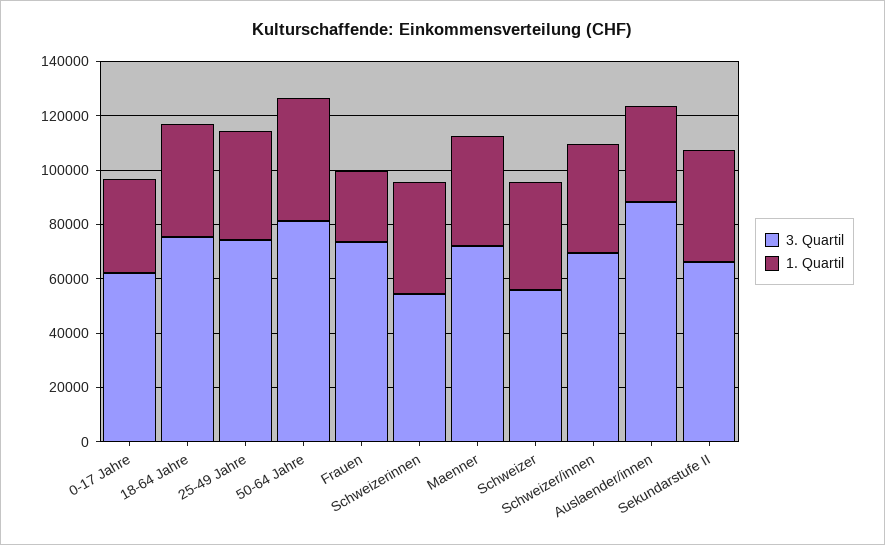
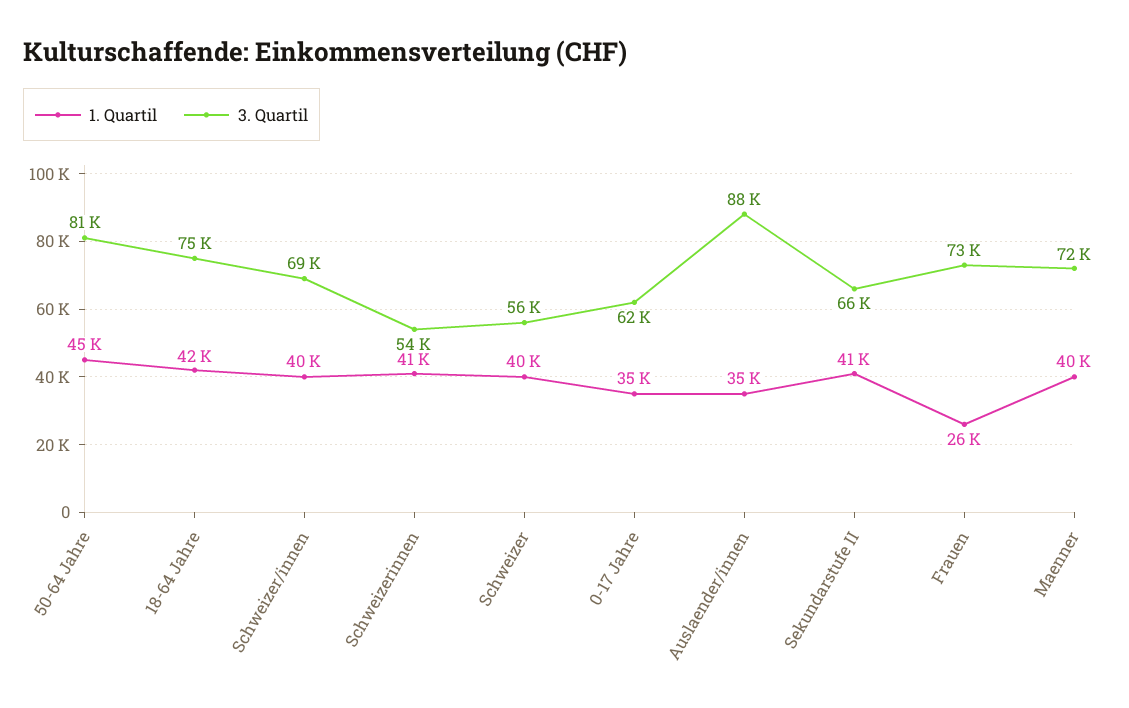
3. Quartil, 25-49 Jahre: 75000 -> none
1. Quartil, 25-49 Jahre: 40000 -> none

